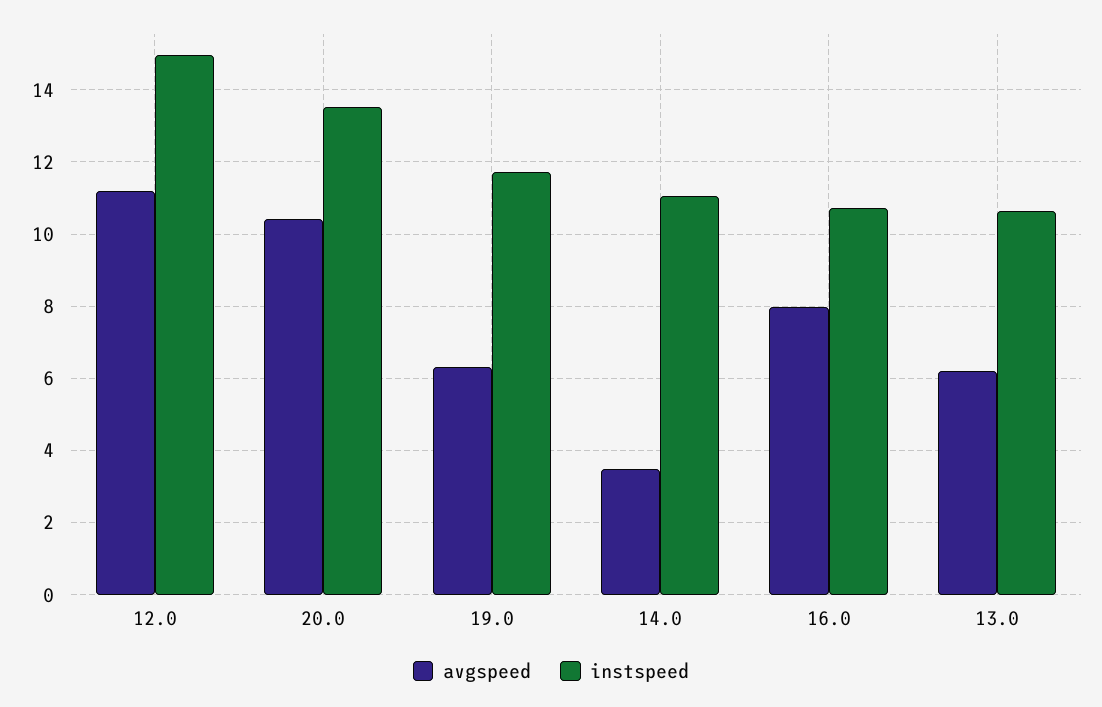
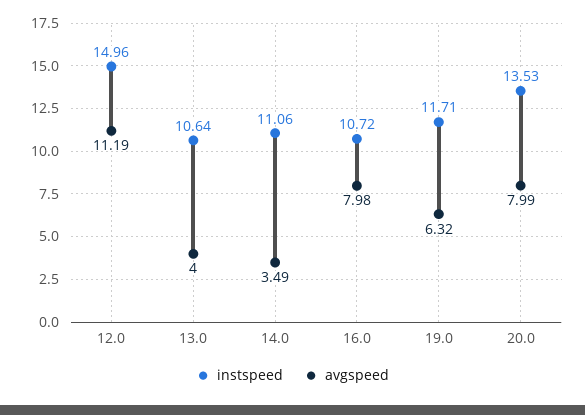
avgspeed, 20.0: 10.4 -> 7.99
avgspeed, 13.0: 6.2 -> 4

